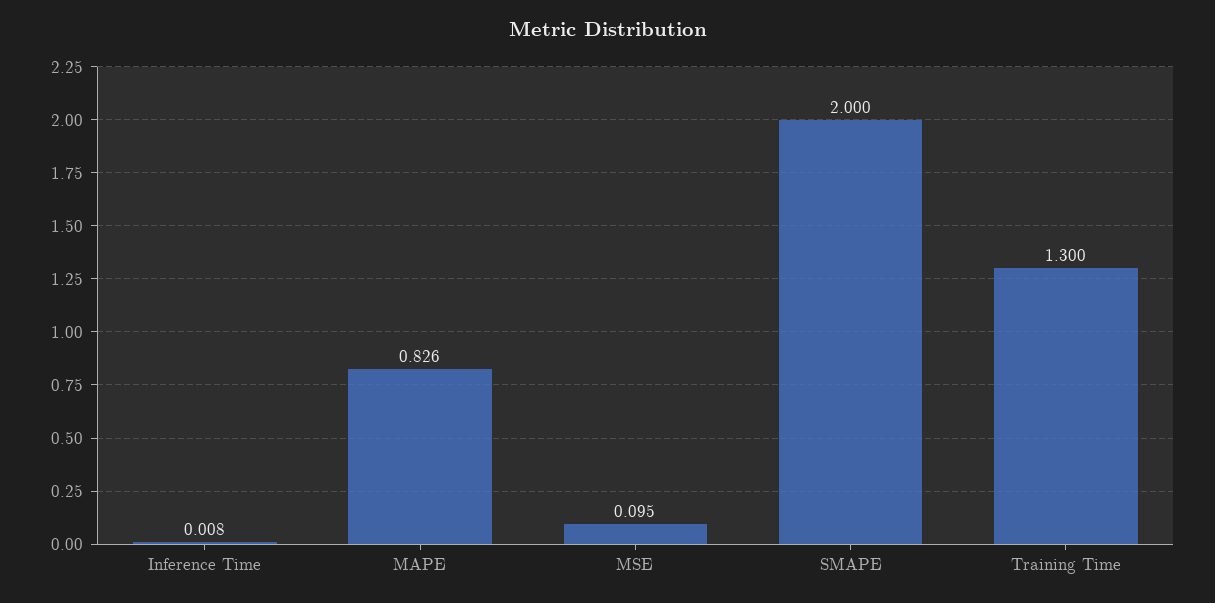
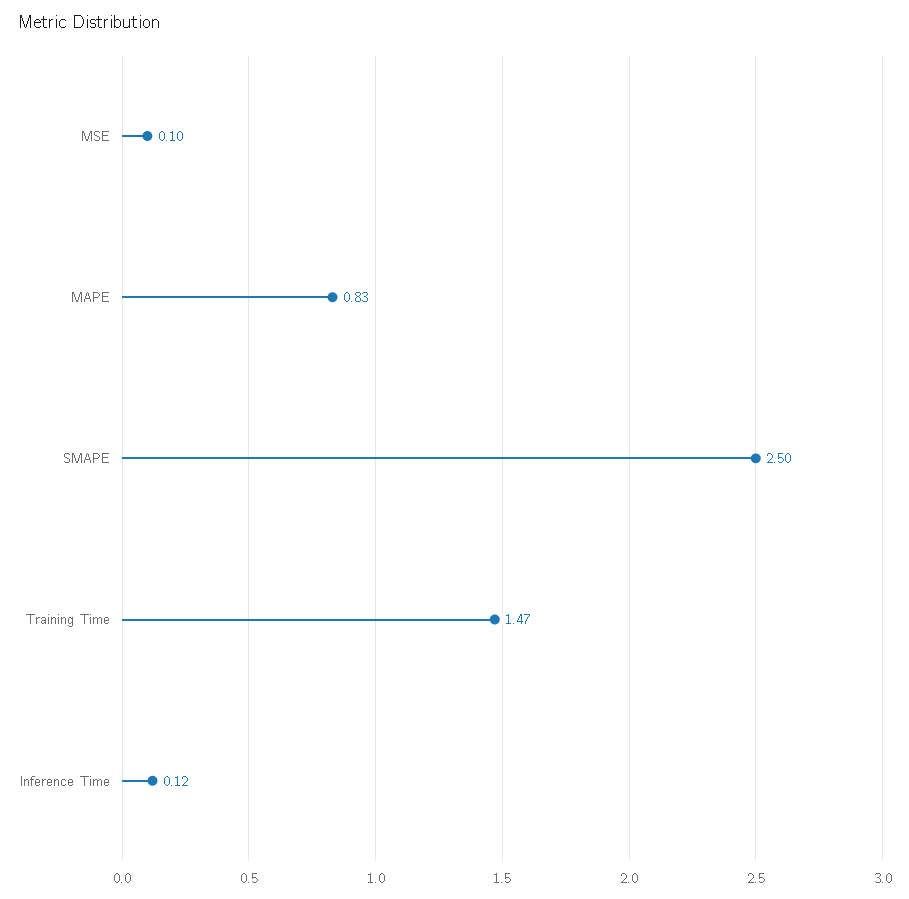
Inference Time: 0.008 -> 0.12
SMAPE: 2 -> 2.5
Training Time: 1.3 -> 1.47

